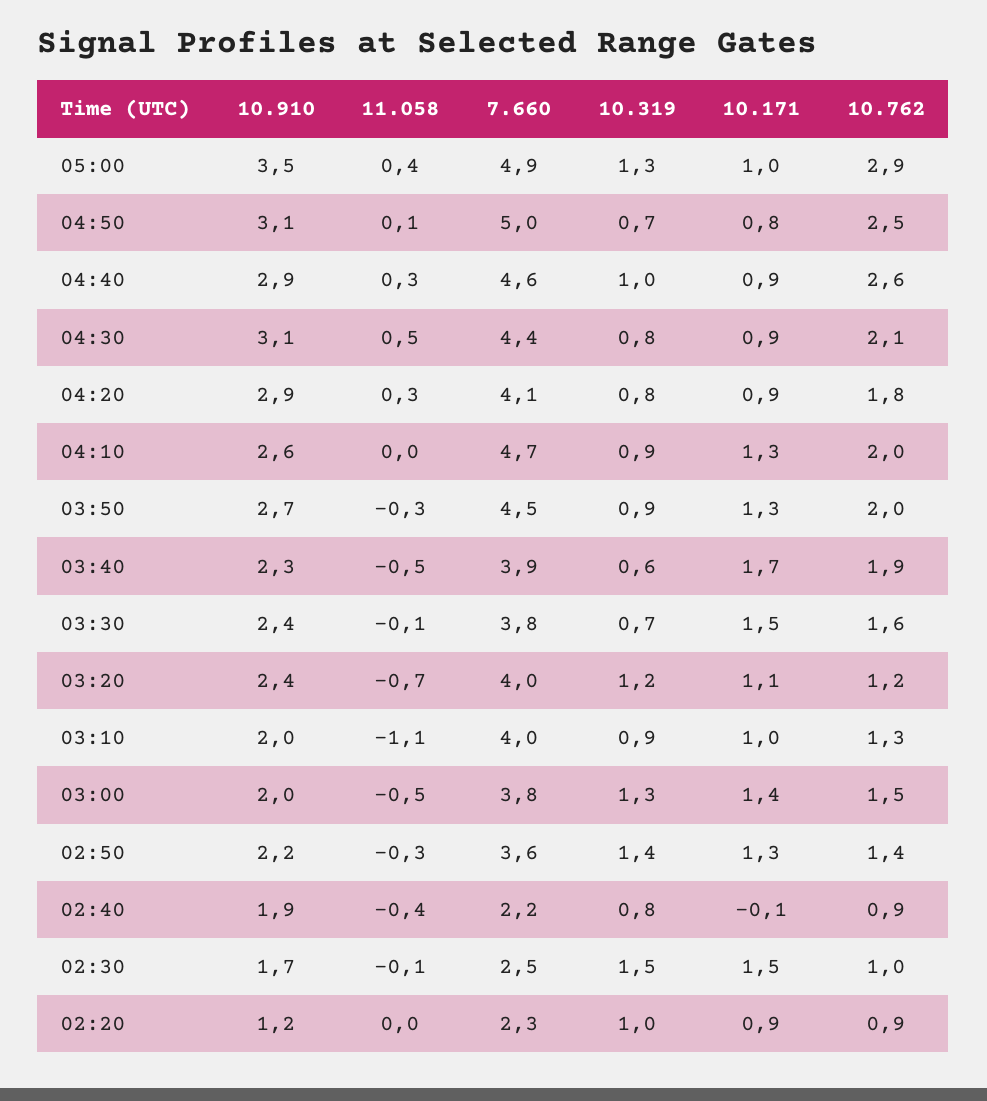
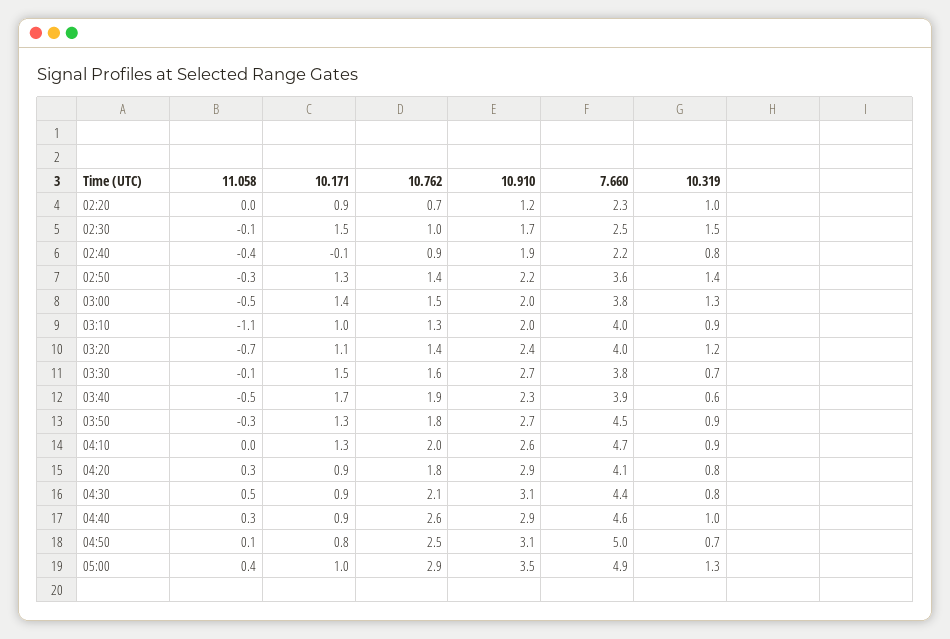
10.762, 03:50: 2 -> 1.8
10.910, 03:30: 2.4 -> 2.7
10.762, 03:20: 1.2 -> 1.4
10.762, 02:20: 0.9 -> 0.7

